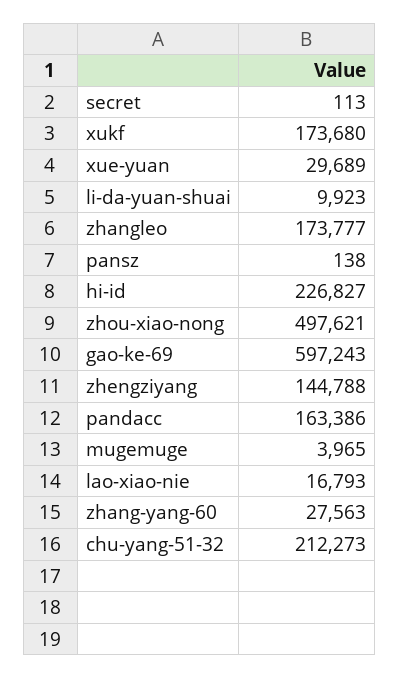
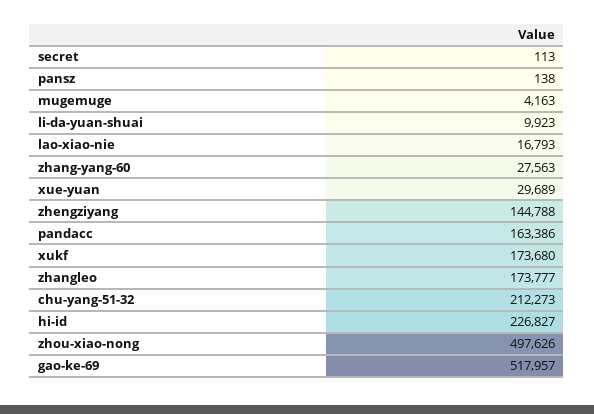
zhou-xiao-nong: 497621 -> 497626
gao-ke-69: 597243 -> 517957
mugemuge: 3965 -> 4163

